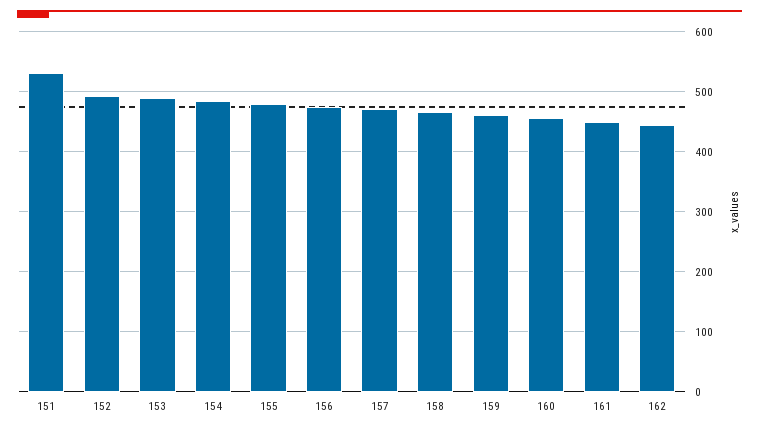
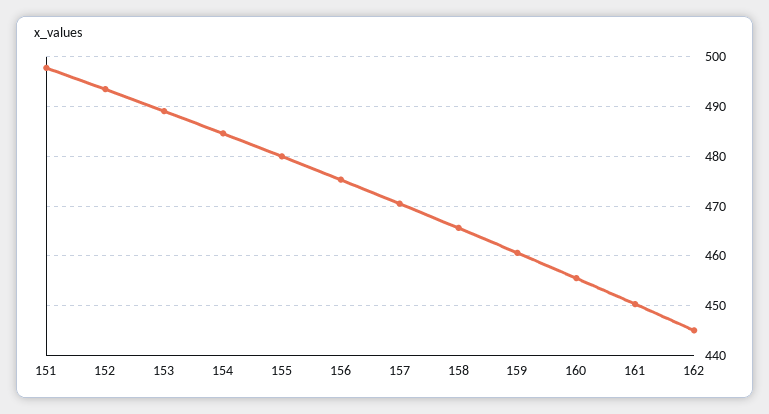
151: 530 -> 498

